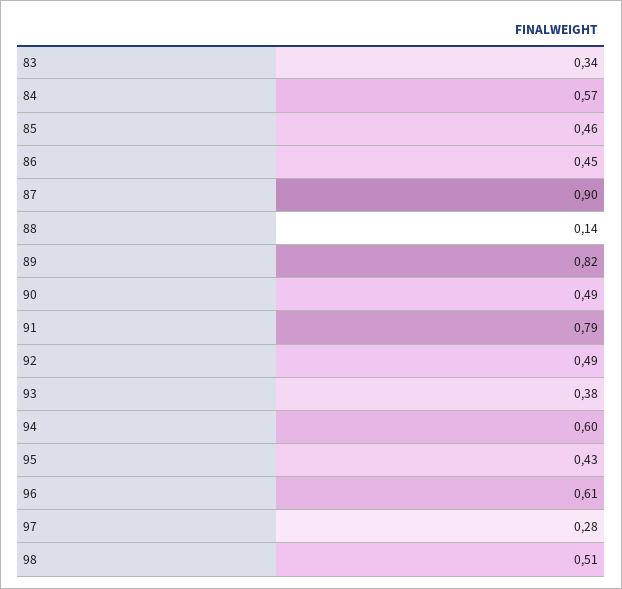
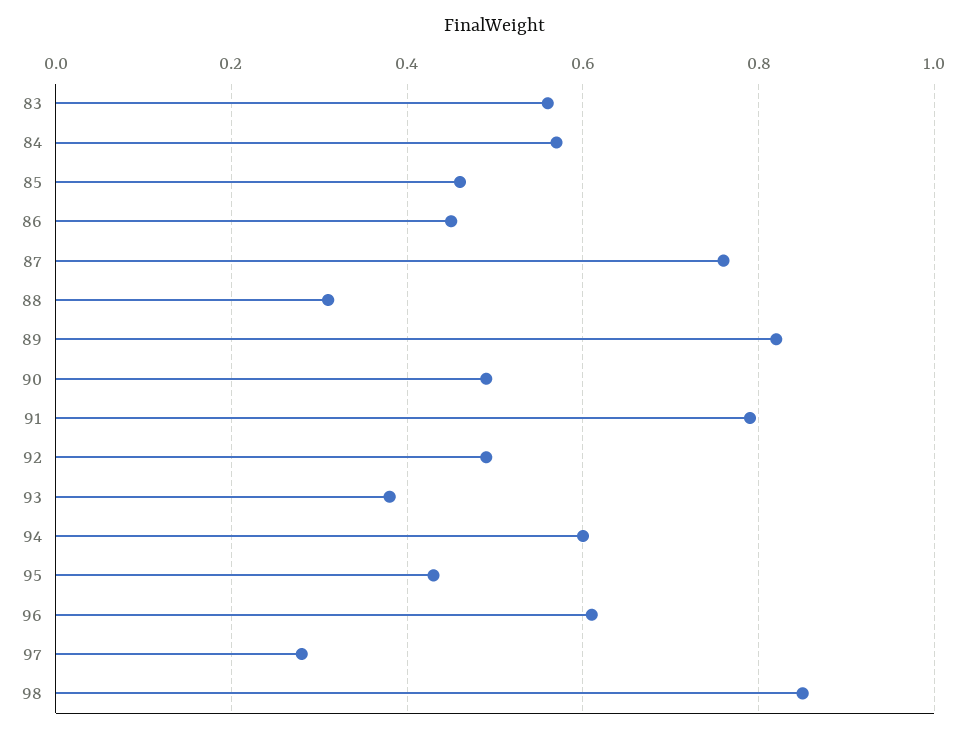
83: 0.34 -> 0.55
87: 0.9 -> 0.75
88: 0.14 -> 0.3
98: 0.51 -> 0.85

